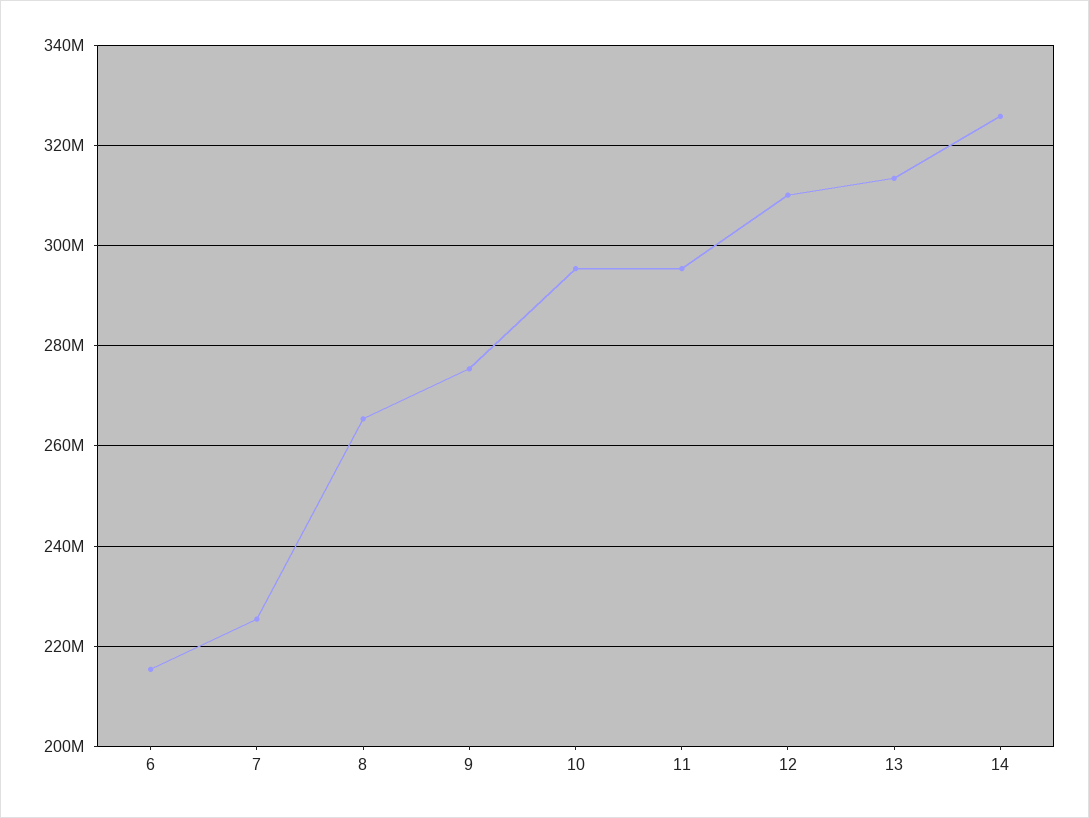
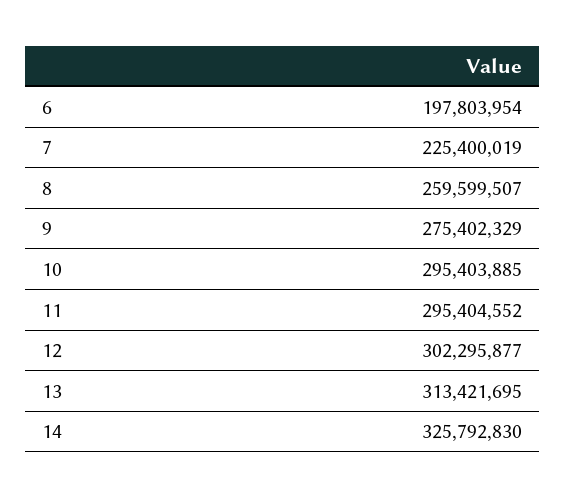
6: 216000000 -> 197803954
8: 266000000 -> 259599507
12: 310000000 -> 302295877

